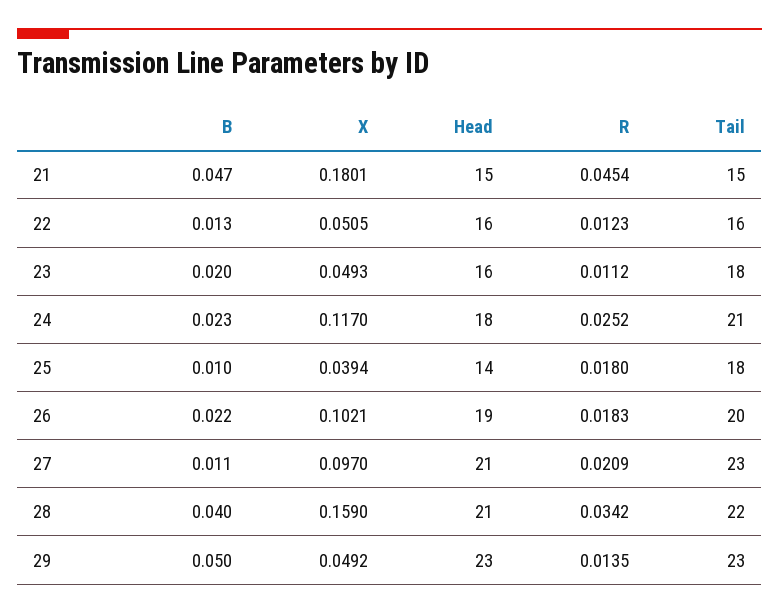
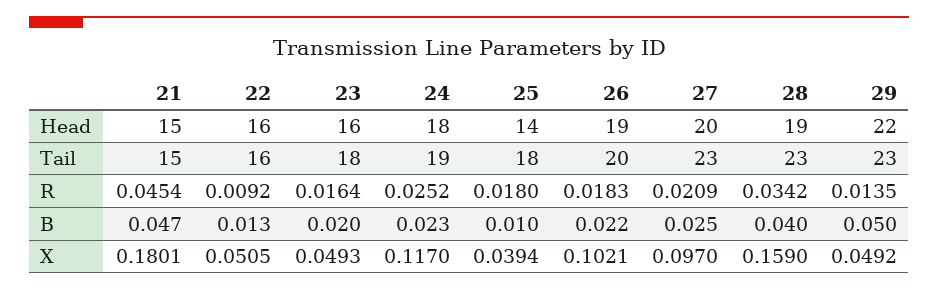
R, 22: 0.0123 -> 0.0092
R, 23: 0.0112 -> 0.0164
Tail, 24: 21 -> 19
B, 27: 0.011 -> 0.025
Head, 27: 21 -> 20
Head, 28: 21 -> 19
Tail, 28: 22 -> 23
Head, 29: 23 -> 22

